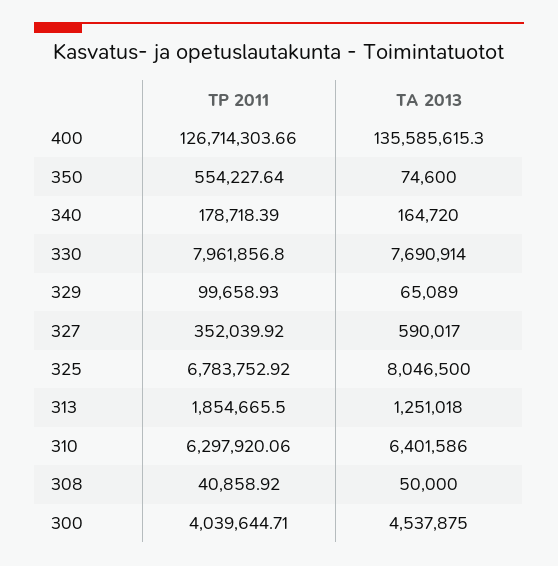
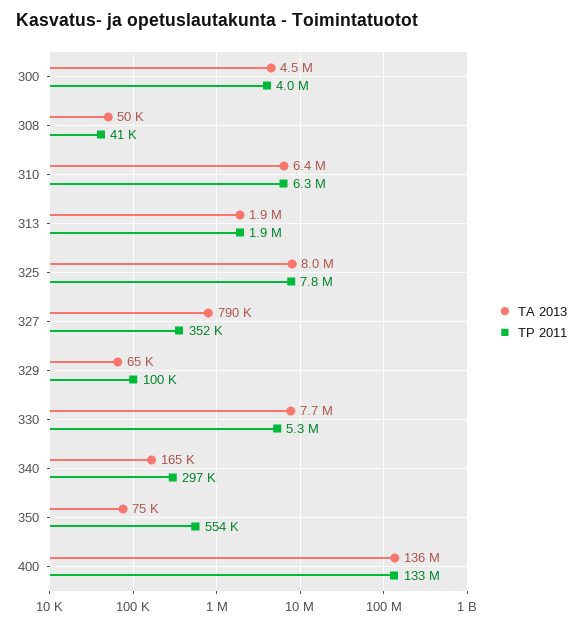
TP 2011, 400: 126714303.66 -> 133000000
TP 2011, 340: 178718.39 -> 297000
TP 2011, 330: 7961856.8 -> 5300000
TA 2013, 327: 590017 -> 790000
TP 2011, 325: 6783752.92 -> 7800000
TA 2013, 313: 1251018 -> 1900000

